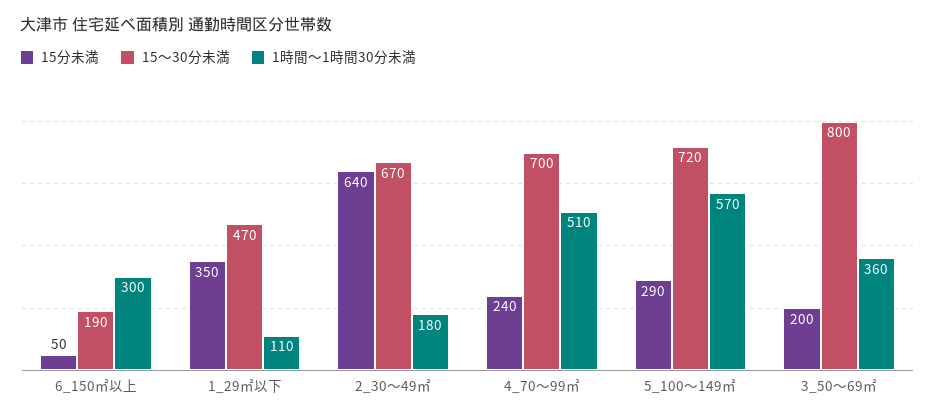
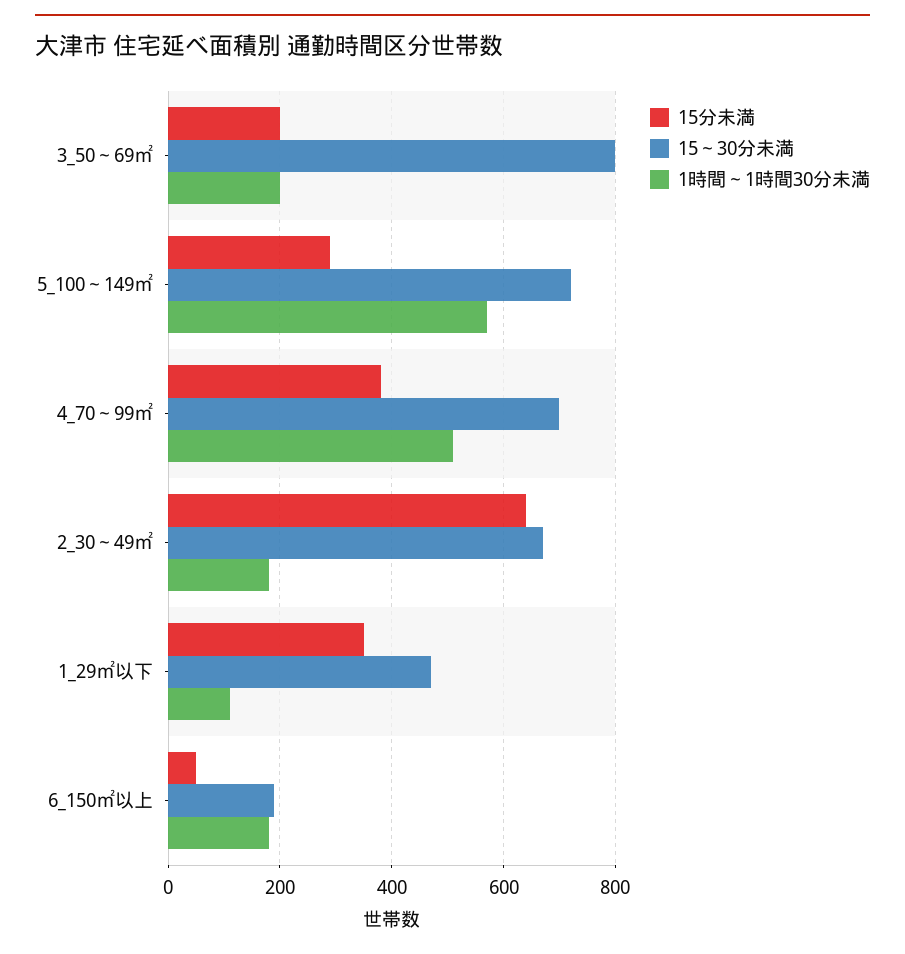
1時間～1時間30分未満, 6_150㎡以上: 300 -> 180
15分未満, 4_70～99㎡: 240 -> 380
1時間～1時間30分未満, 3_50～69㎡: 360 -> 200

